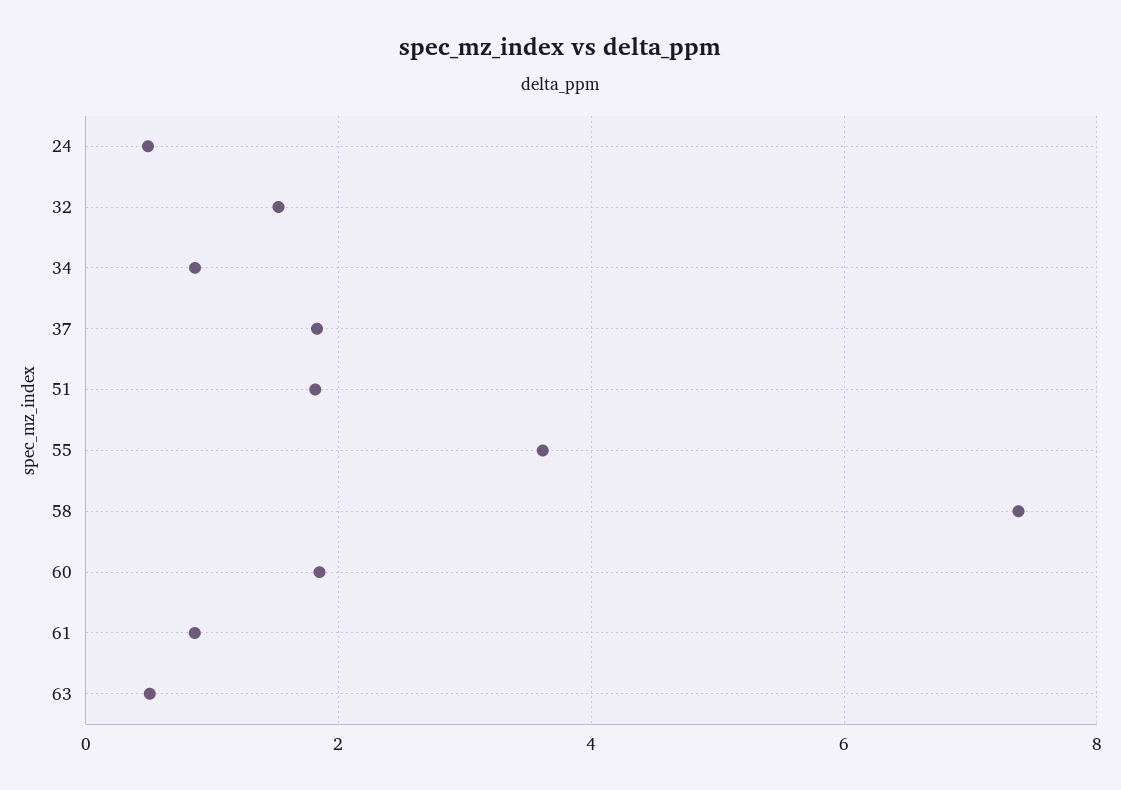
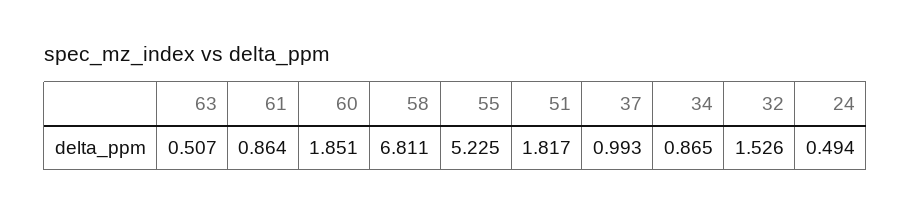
37: 1.8 -> 0.993
55: 3.6 -> 5.225
58: 7.4 -> 6.811

